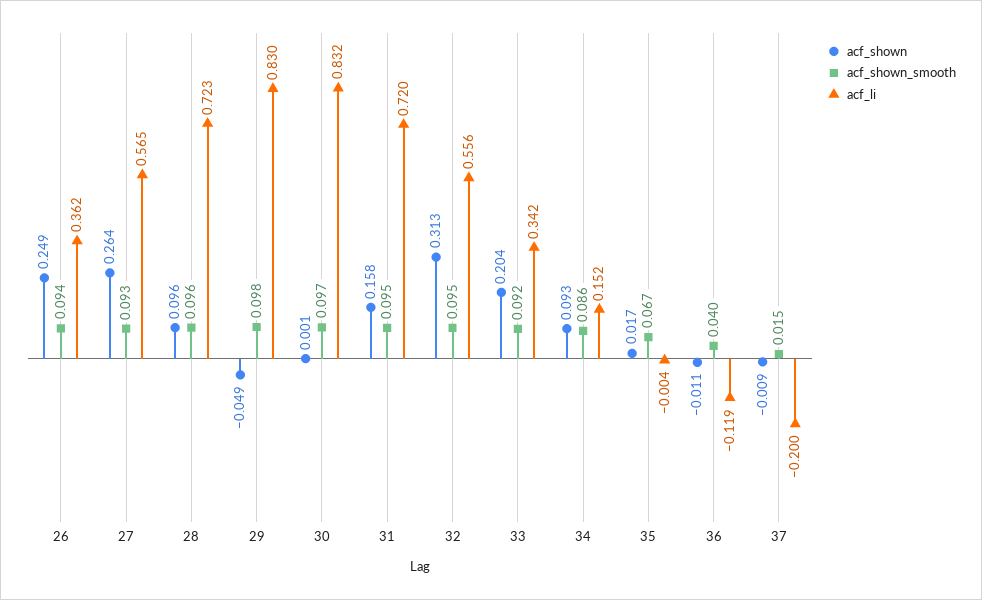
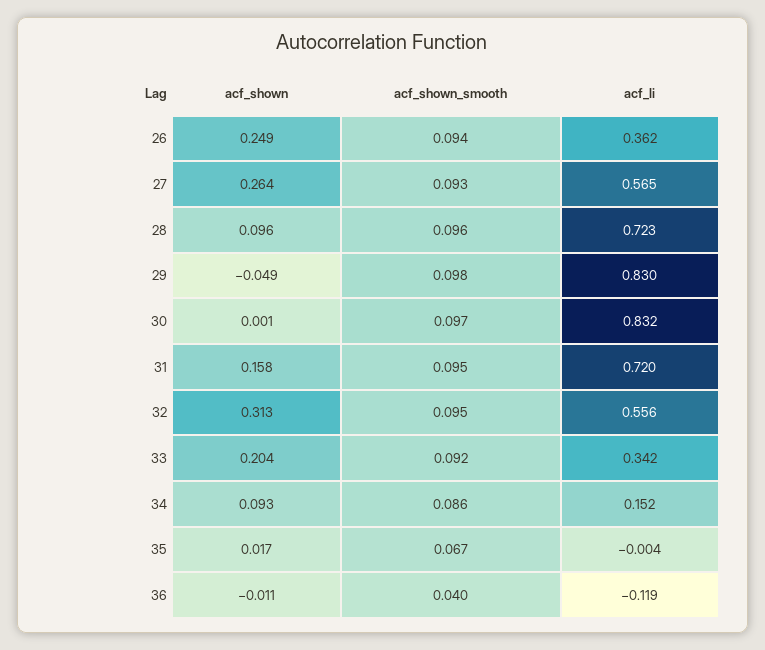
acf_shown, 37: -0.009 -> none
acf_shown_smooth, 37: 0.015 -> none
acf_li, 37: -0.2 -> none

